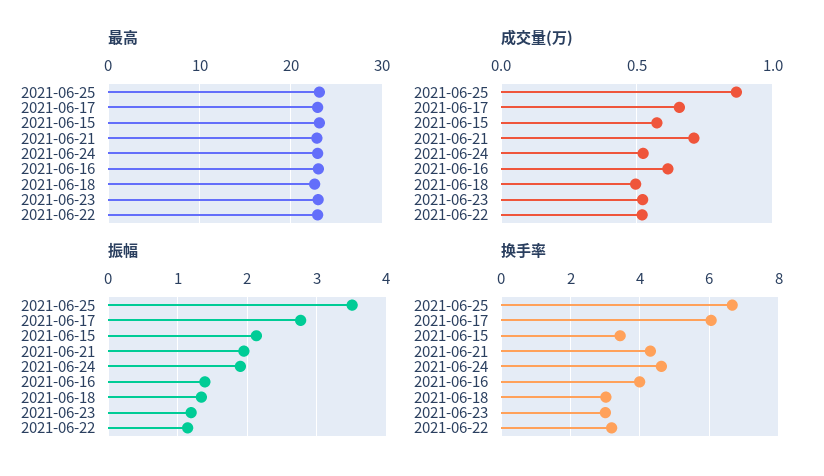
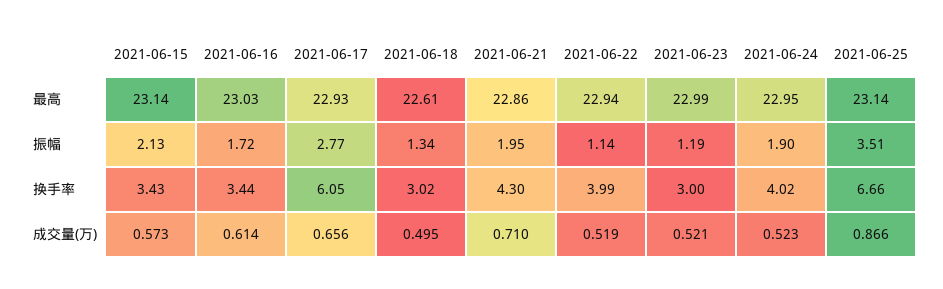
振幅, 2021-06-16: 1.4 -> 1.72
换手率, 2021-06-24: 4.6 -> 4.02
换手率, 2021-06-16: 4 -> 3.44
换手率, 2021-06-22: 3.2 -> 3.99

